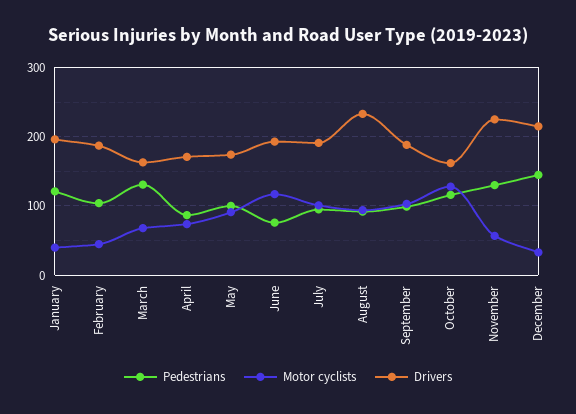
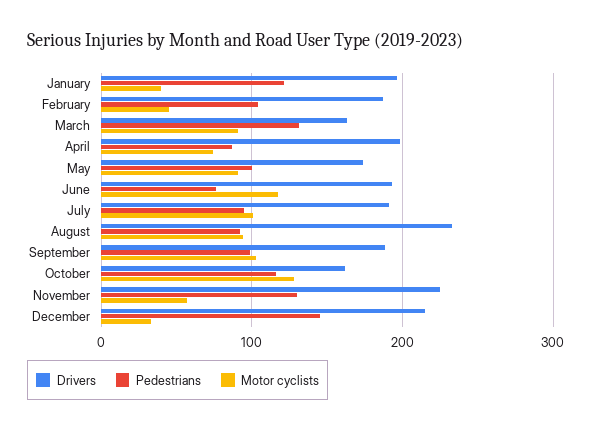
Motor cyclists, March: 70 -> 90
Drivers, April: 170 -> 200

